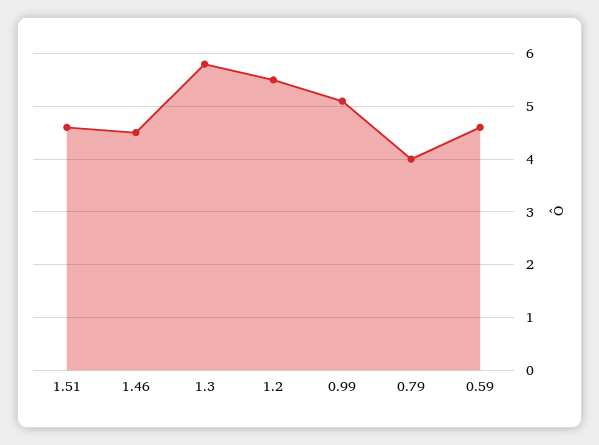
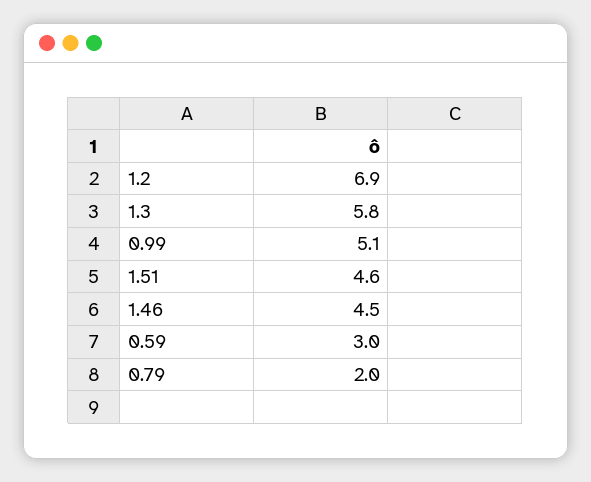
1.2: 5.5 -> 6.9
0.79: 4 -> 2
0.59: 4.5 -> 3

